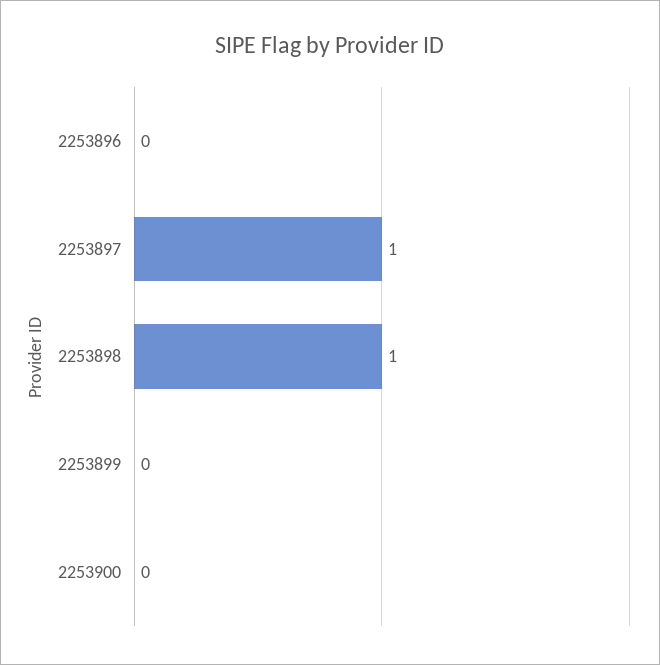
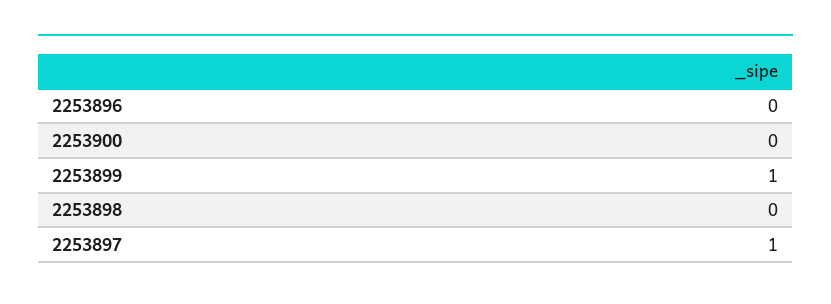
2253898: 1 -> 0
2253899: 0 -> 1

